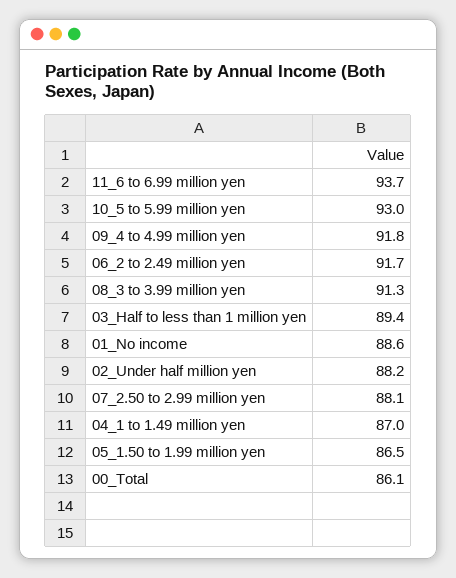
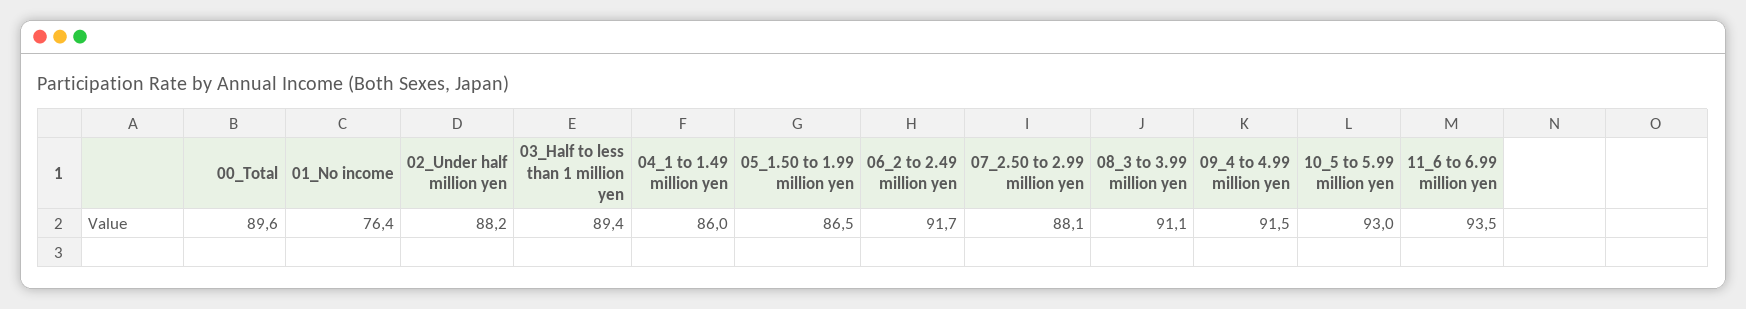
11_6 to 6.99 million yen: 93.7 -> 93.5
09_4 to 4.99 million yen: 91.8 -> 91.5
08_3 to 3.99 million yen: 91.3 -> 91.1
01_No income: 88.6 -> 76.4
04_1 to 1.49 million yen: 87 -> 86
00_Total: 86.1 -> 89.6

